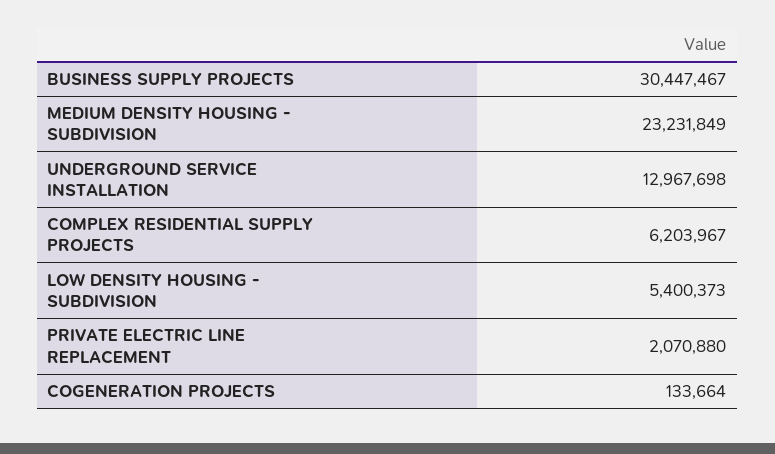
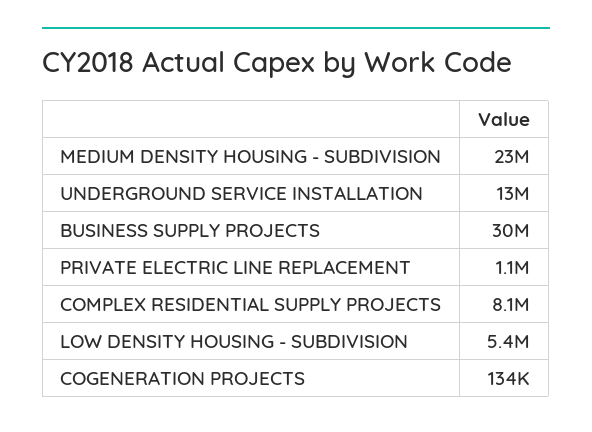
COMPLEX RESIDENTIAL SUPPLY PROJECTS: 6203967 -> 8100000
PRIVATE ELECTRIC LINE REPLACEMENT: 2070880 -> 1100000

